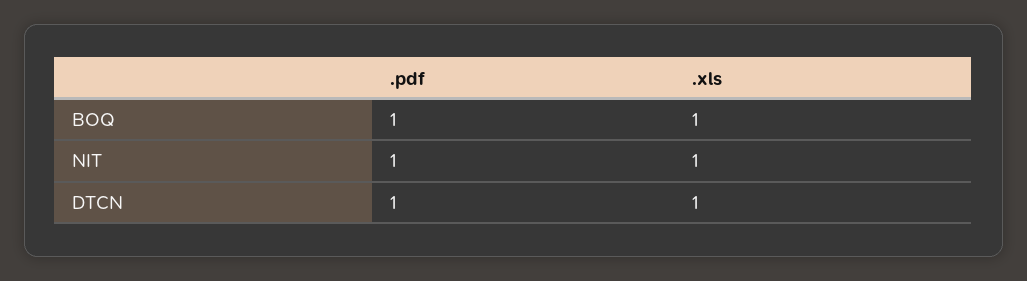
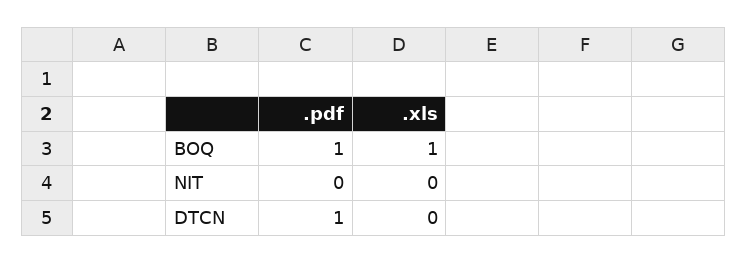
.pdf, NIT: 1 -> 0
.xls, NIT: 1 -> 0
.xls, DTCN: 1 -> 0

